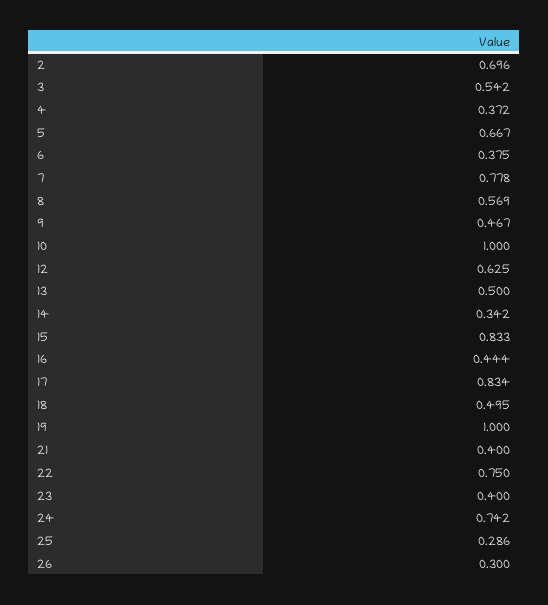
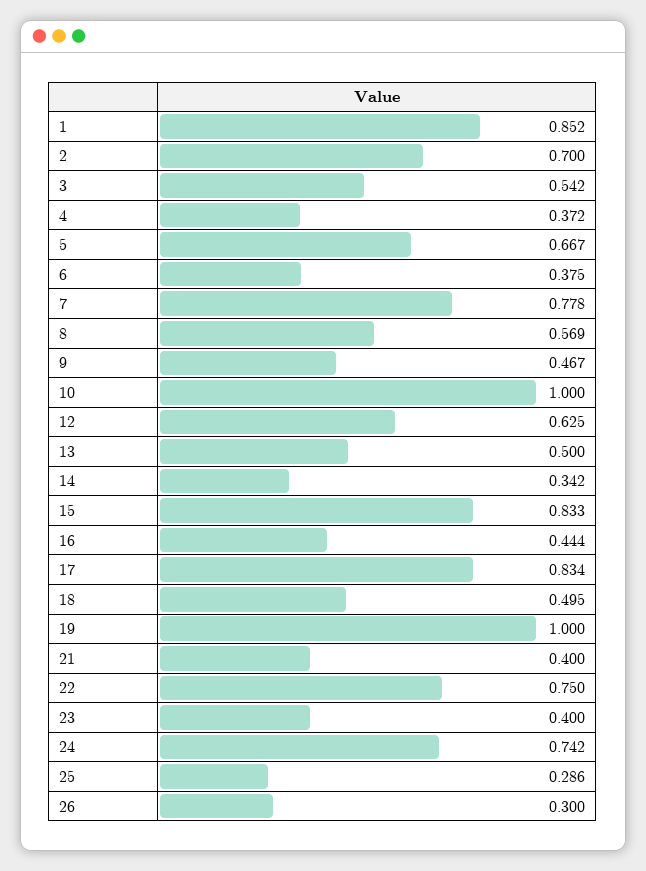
2: 0.696 -> 0.7
1: none -> 0.852

